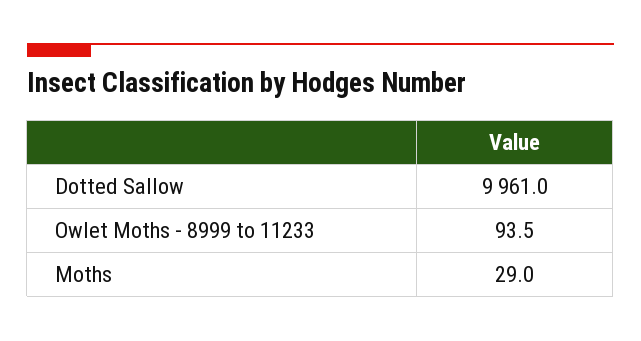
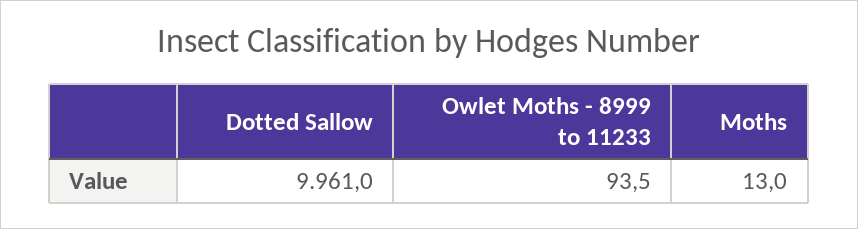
Moths: 29 -> 13

